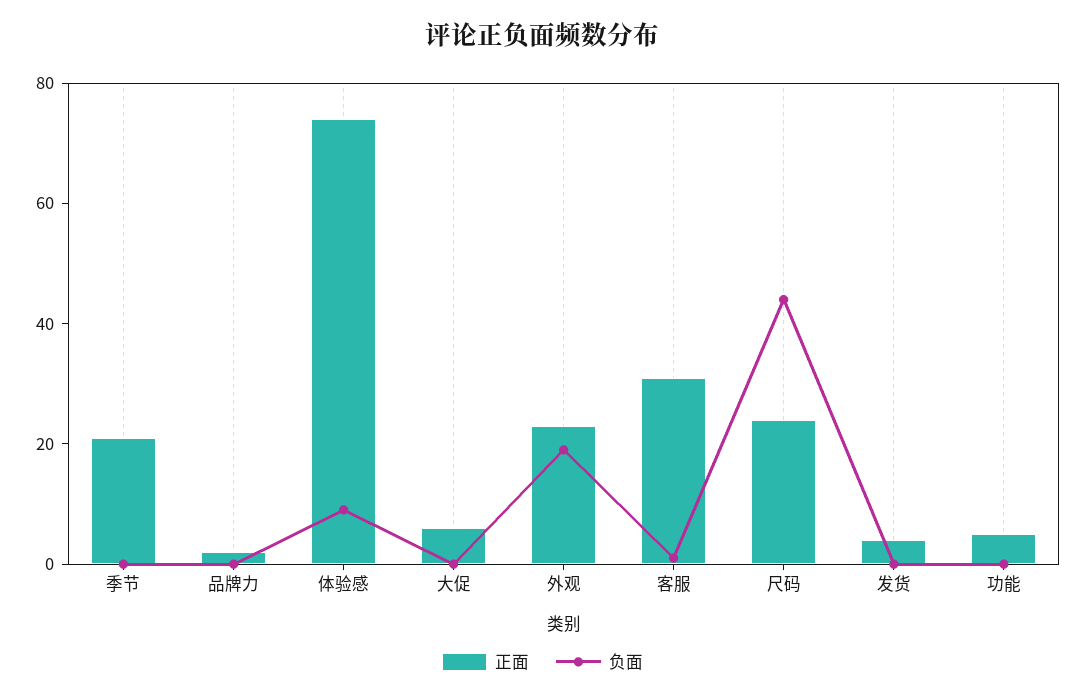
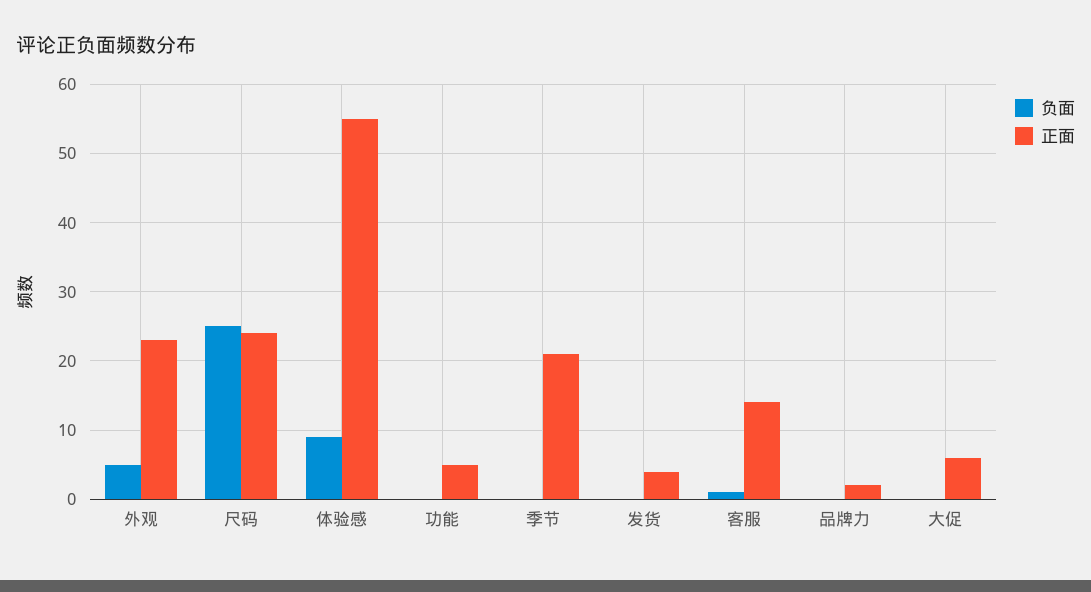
正面, 体验感: 75 -> 55
负面, 外观: 20 -> 5
正面, 客服: 30 -> 14
负面, 尺码: 45 -> 25

